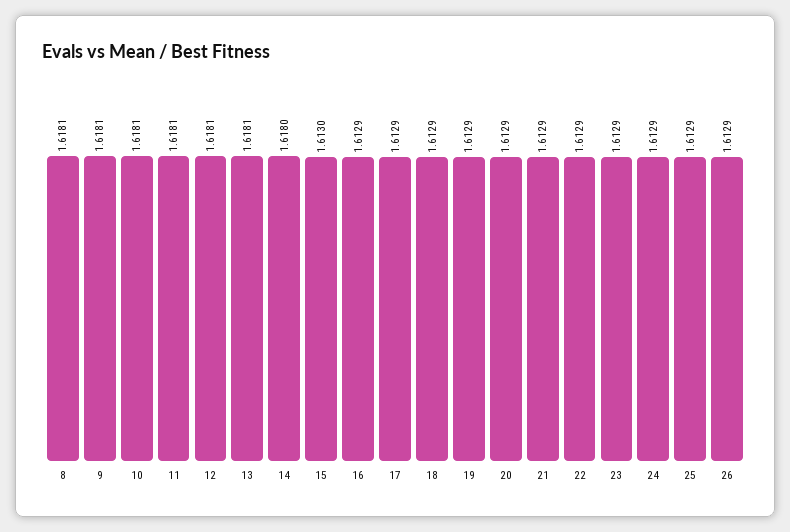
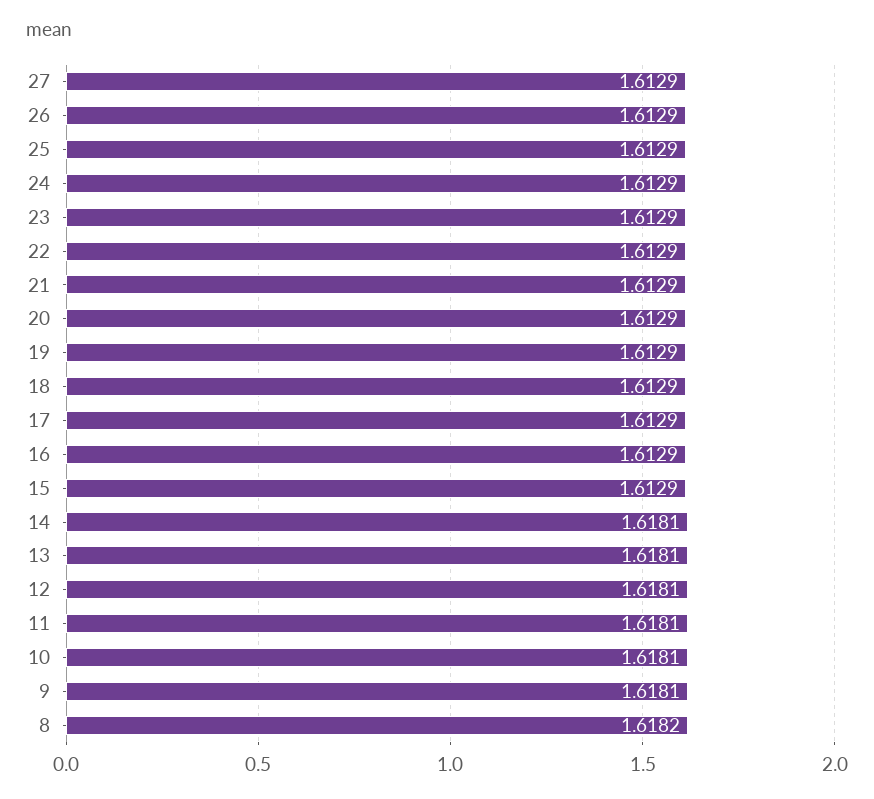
8: 1.6181 -> 1.6182
14: 1.618 -> 1.6181
15: 1.613 -> 1.6129
27: none -> 1.6129

